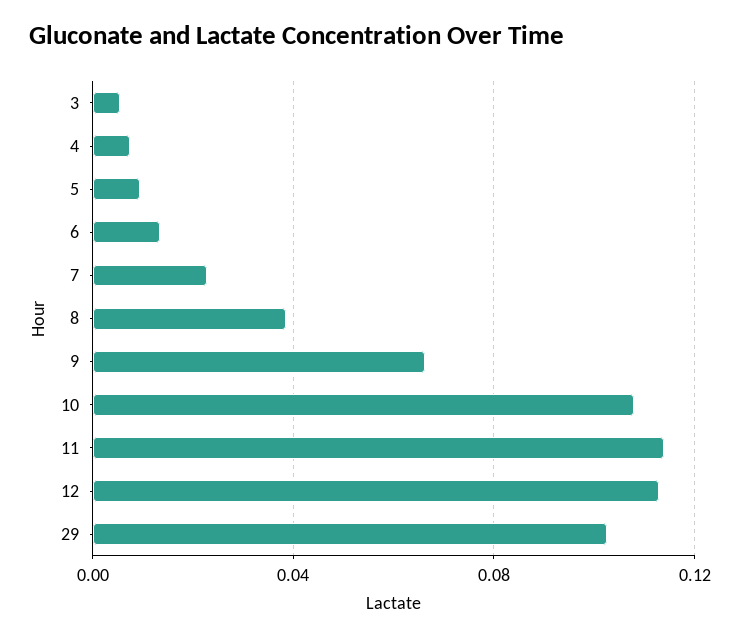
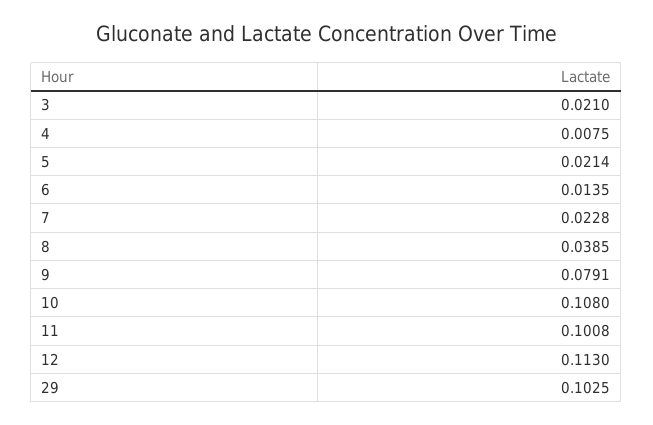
3: 0.005 -> 0.021
5: 0.01 -> 0.0214
9: 0.065 -> 0.0791
11: 0.115 -> 0.1008

